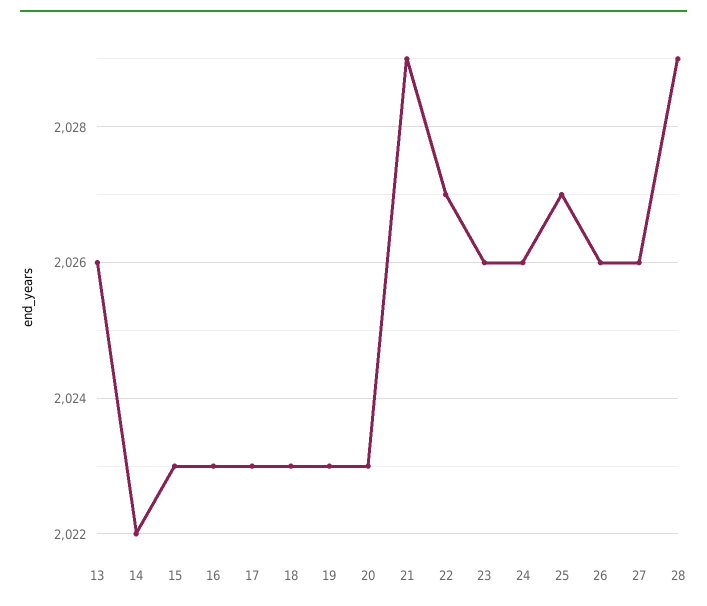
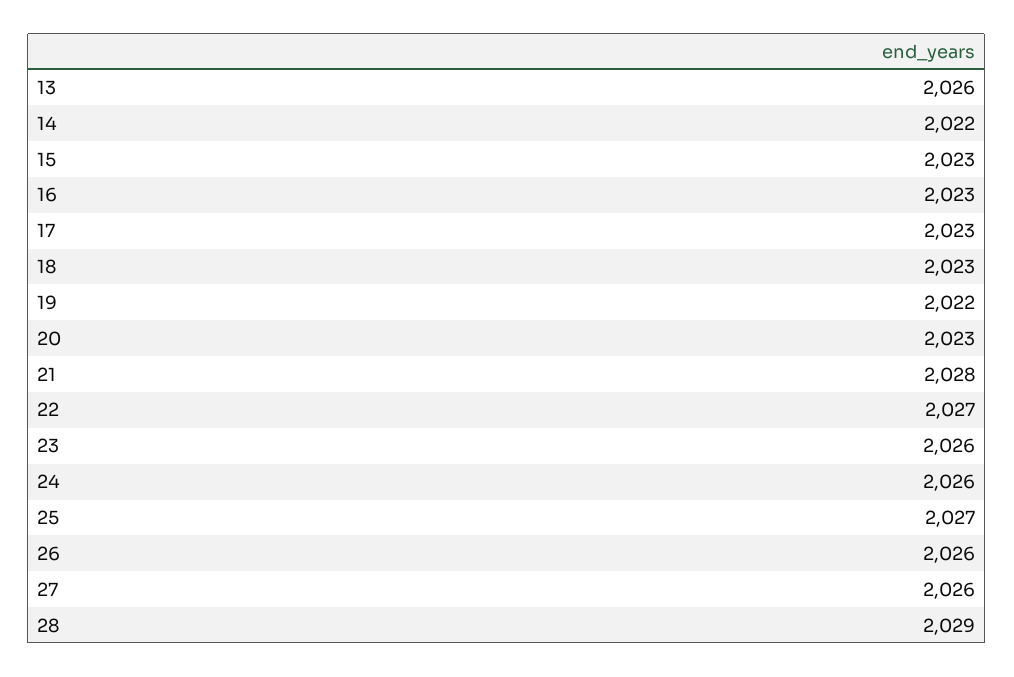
19: 2023 -> 2022
21: 2029 -> 2028

